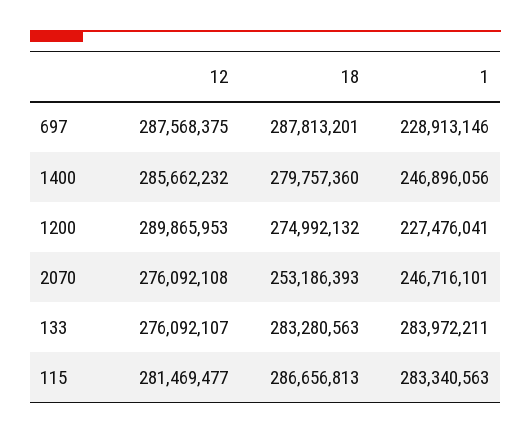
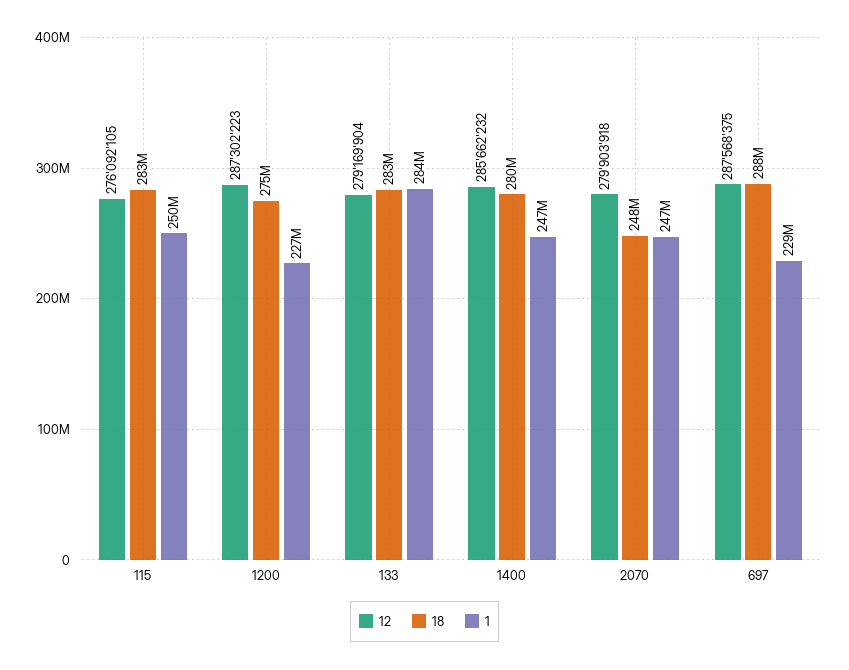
12, 1200: 289865953 -> 287302223
12, 2070: 276092108 -> 279903918
18, 2070: 253186393 -> 248000000
12, 133: 276092107 -> 279169904
12, 115: 281469477 -> 276092105
18, 115: 286656813 -> 283000000
1, 115: 283340563 -> 250000000

